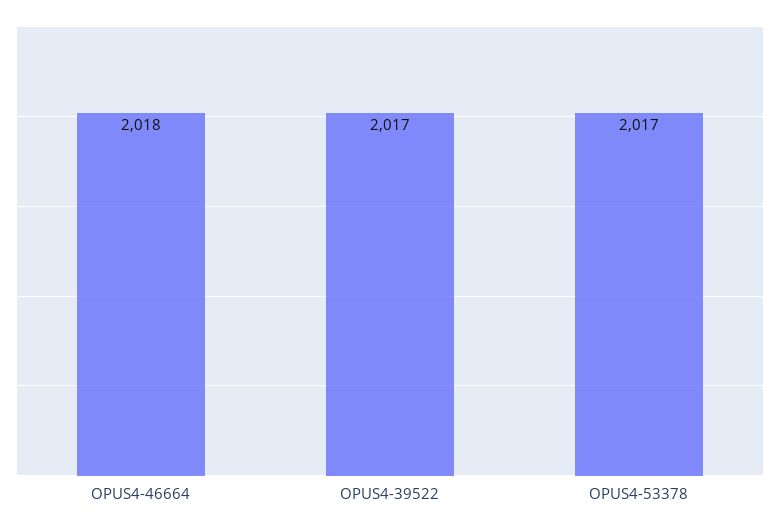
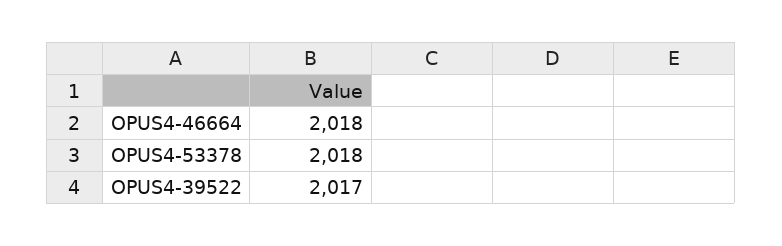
OPUS4-53378: 2017 -> 2018

